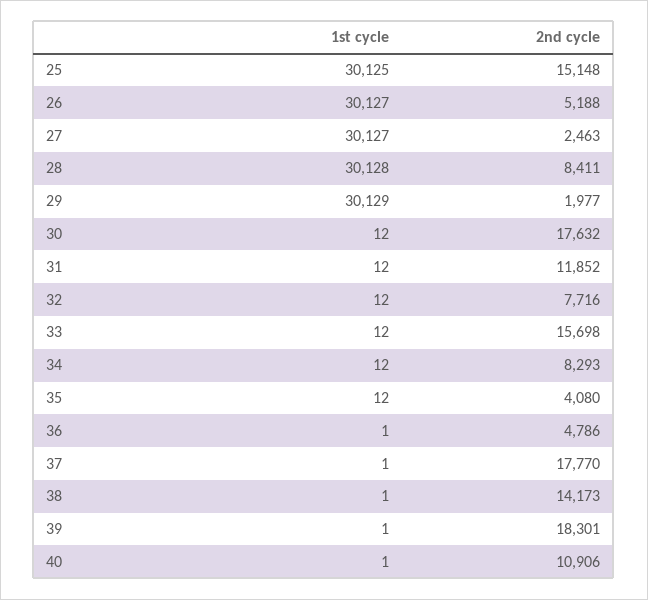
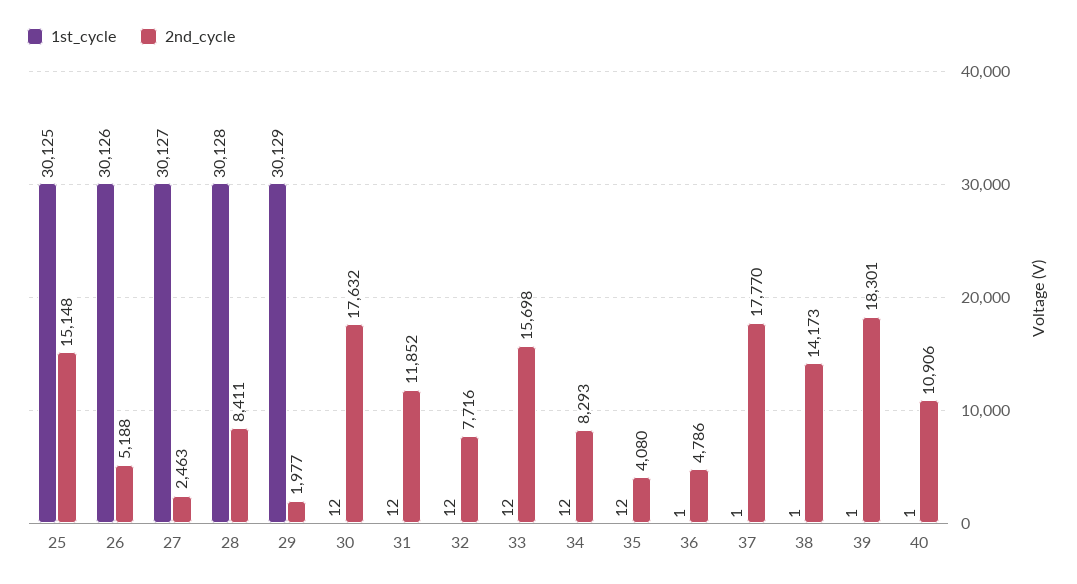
1st cycle, 26: 30127 -> 30126

